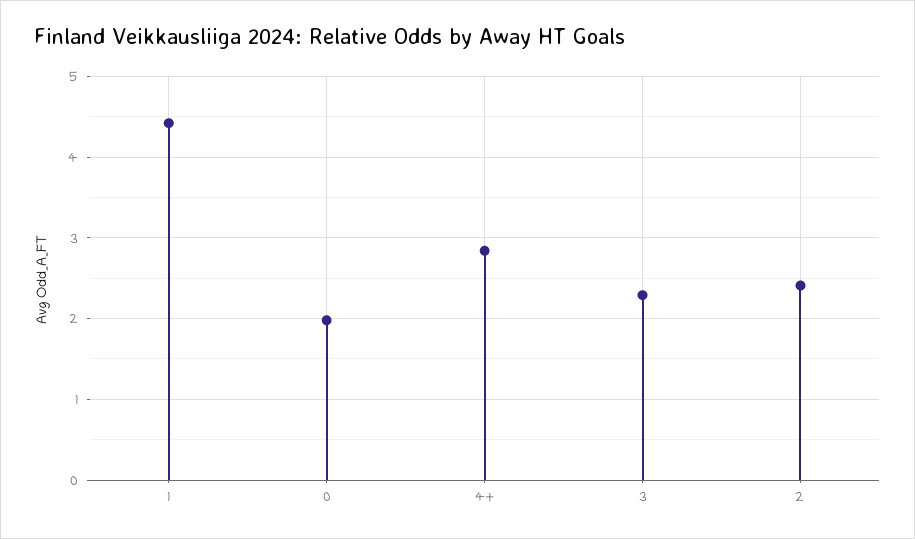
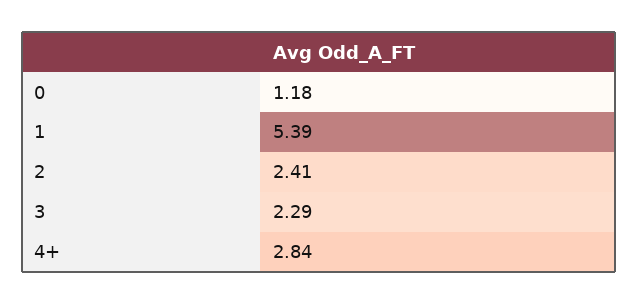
1: 4.4 -> 5.39
0: 2 -> 1.18

